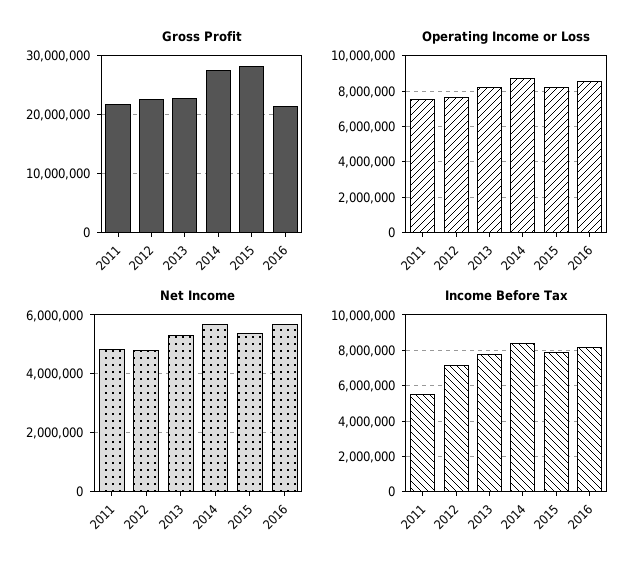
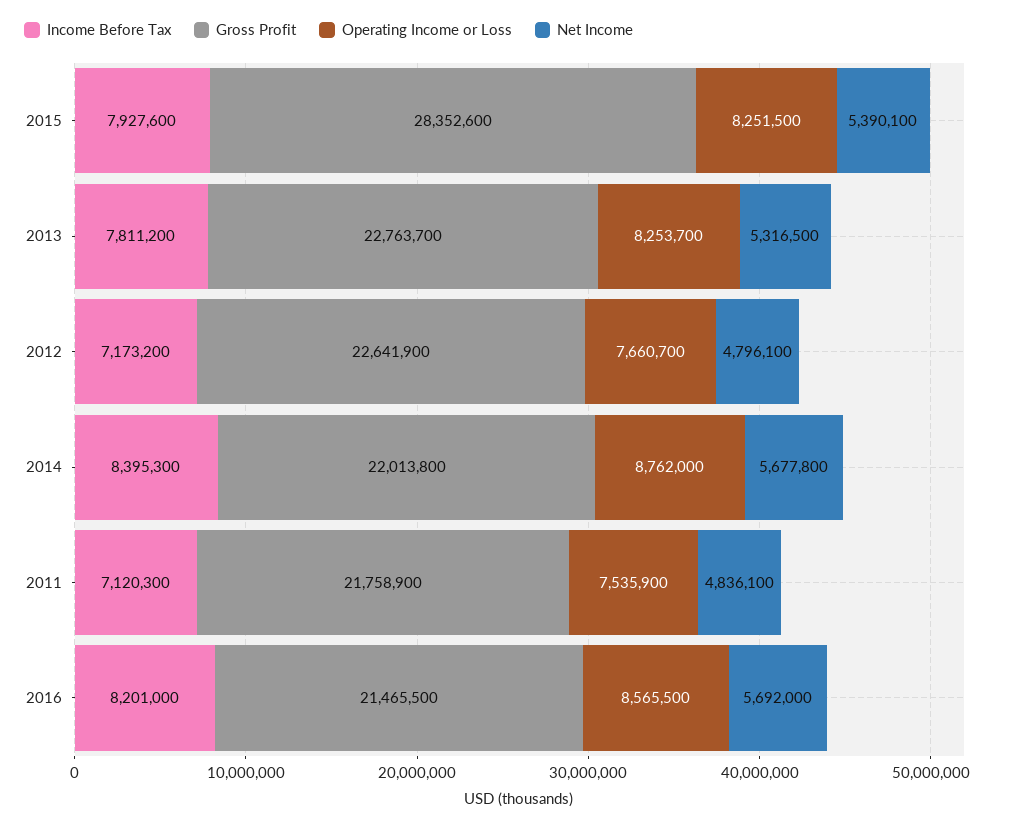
Gross Profit, 2014: 28000000 -> 22013800
Income Before Tax, 2011: 5500000 -> 7120300

